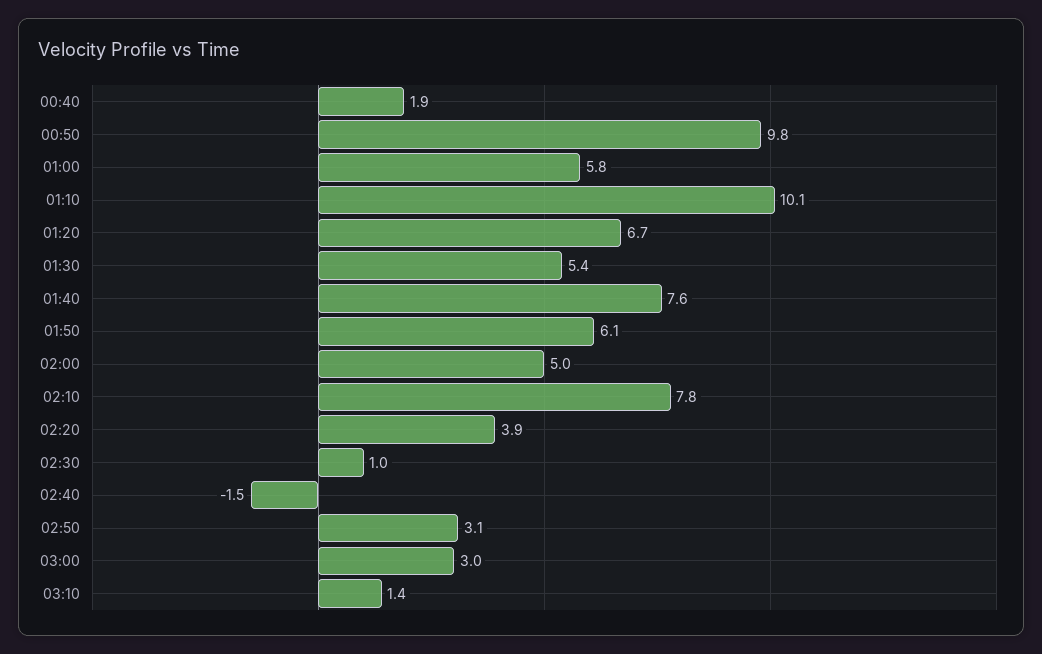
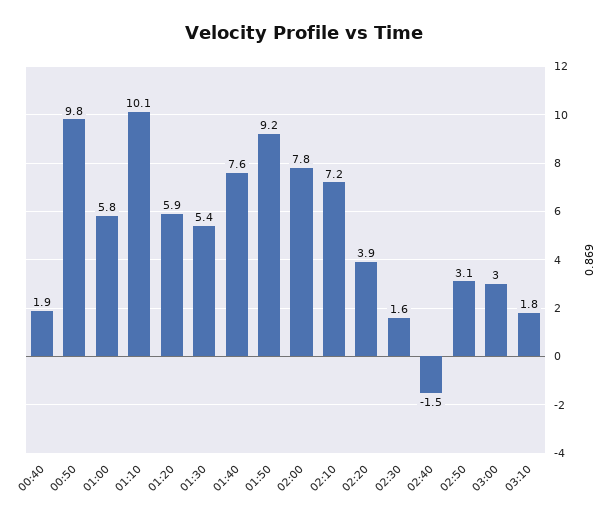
01:20: 6.7 -> 5.9
01:50: 6.1 -> 9.2
02:00: 5 -> 7.8
02:10: 7.8 -> 7.2
02:30: 1 -> 1.6
03:10: 1.4 -> 1.8

